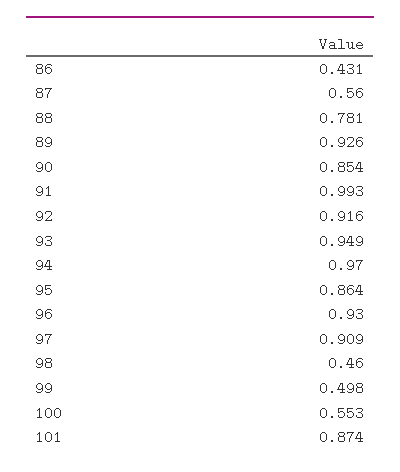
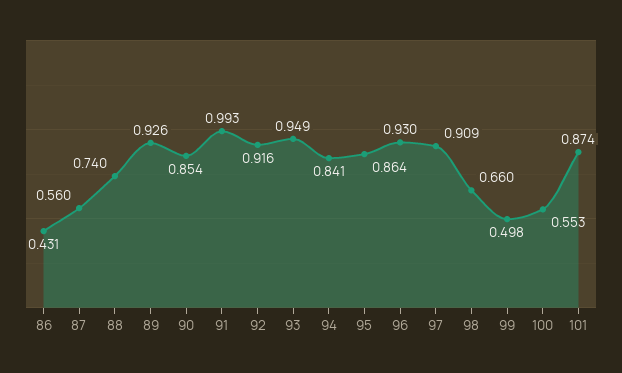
88: 0.781 -> 0.74
94: 0.97 -> 0.841
98: 0.46 -> 0.66

